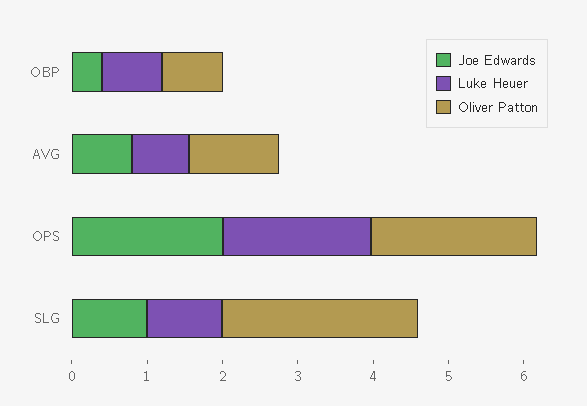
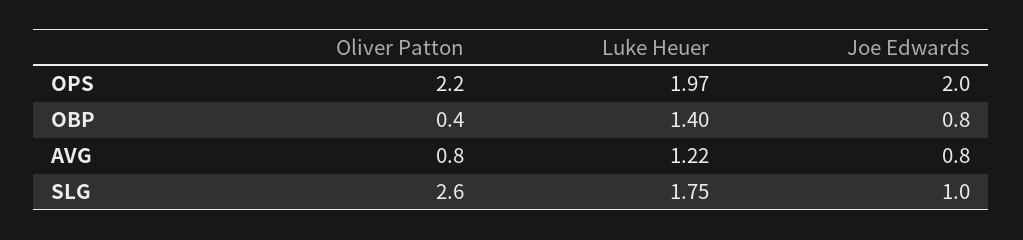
Joe Edwards, OBP: 0.4 -> 0.8
Luke Heuer, OBP: 0.8 -> 1.4
Oliver Patton, OBP: 0.8 -> 0.4
Luke Heuer, AVG: 0.8 -> 1.22
Oliver Patton, AVG: 1.2 -> 0.8
Luke Heuer, SLG: 1 -> 1.75

